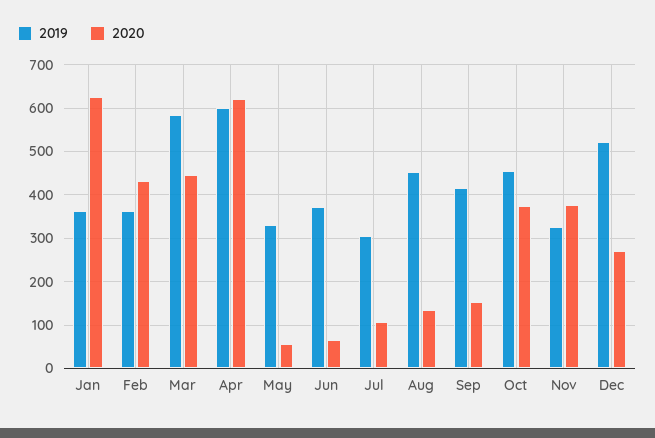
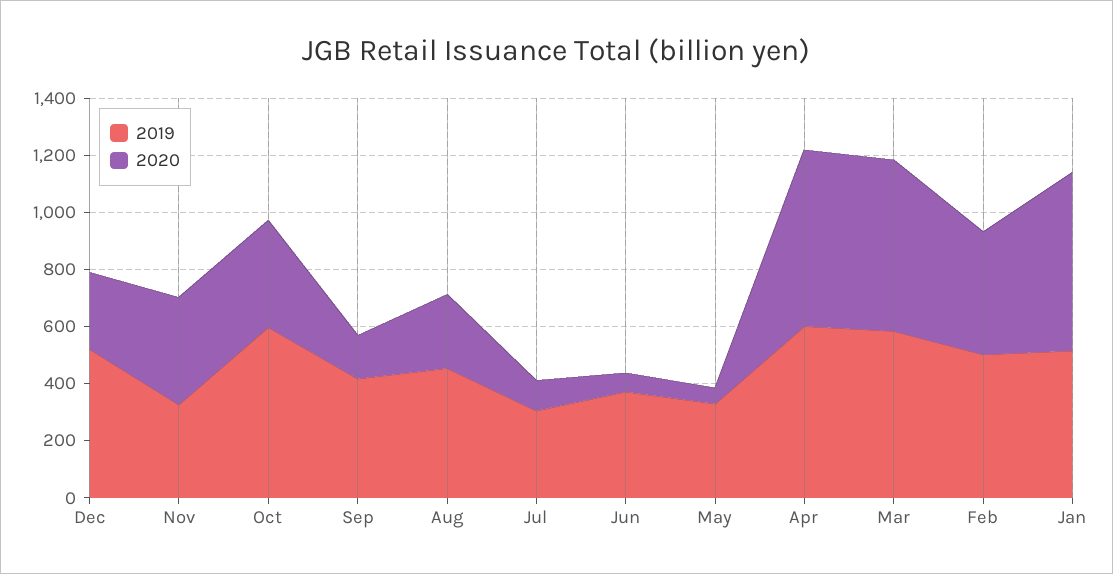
2019, Jan: 360 -> 500
2019, Feb: 360 -> 500
2020, Mar: 440 -> 600
2020, Aug: 140 -> 250
2019, Oct: 460 -> 600

